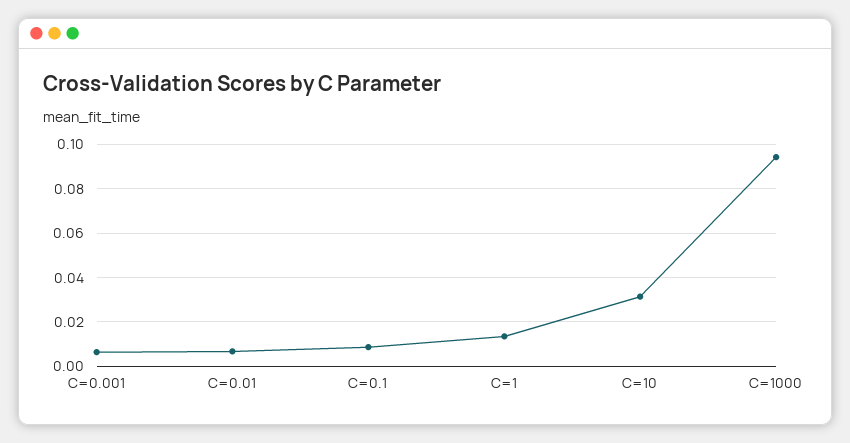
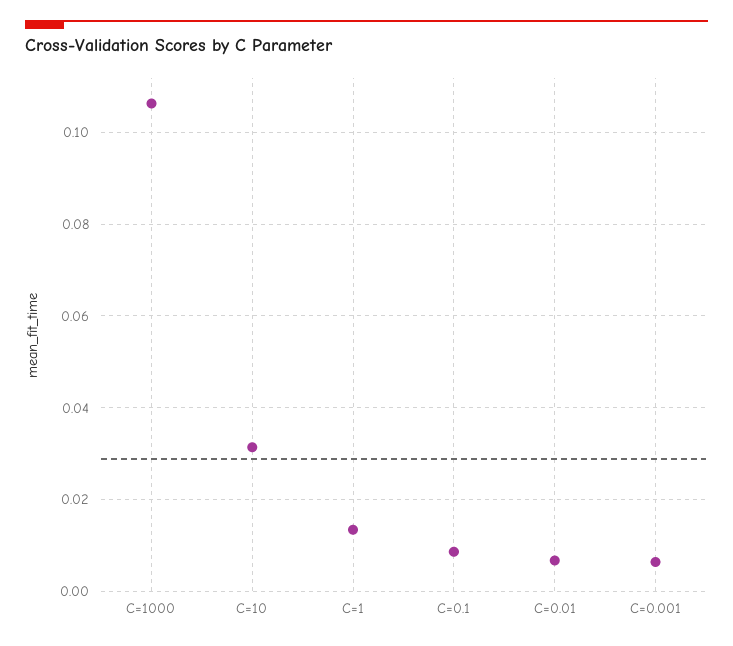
C=1000: 0.095 -> 0.106

